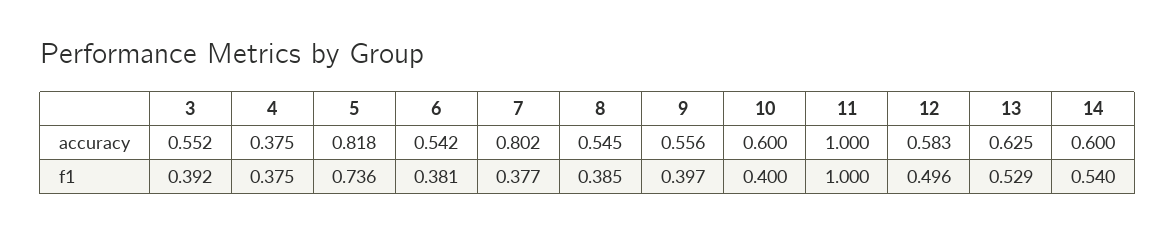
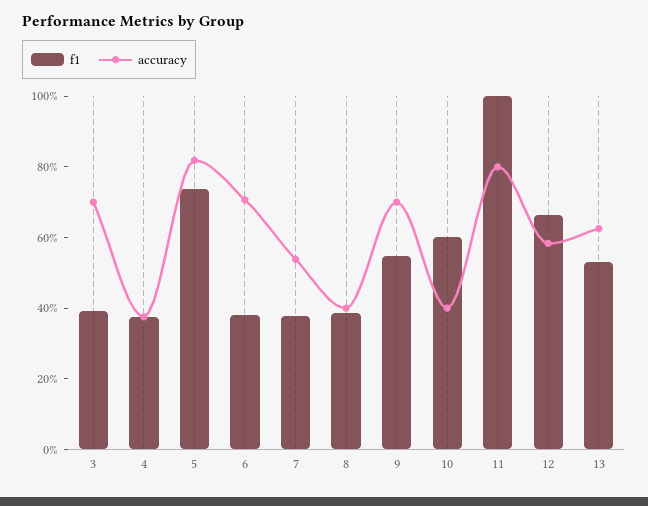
accuracy, 3: 0.552 -> 0.7
accuracy, 6: 0.542 -> 0.7
accuracy, 7: 0.802 -> 0.55
accuracy, 8: 0.545 -> 0.4
accuracy, 9: 0.556 -> 0.7
accuracy, 10: 0.6 -> 0.4
accuracy, 11: 1 -> 0.8
accuracy, 14: 0.6 -> none
f1, 9: 0.397 -> 0.55
f1, 10: 0.4 -> 0.6
f1, 12: 0.496 -> 0.65
f1, 14: 0.54 -> none

